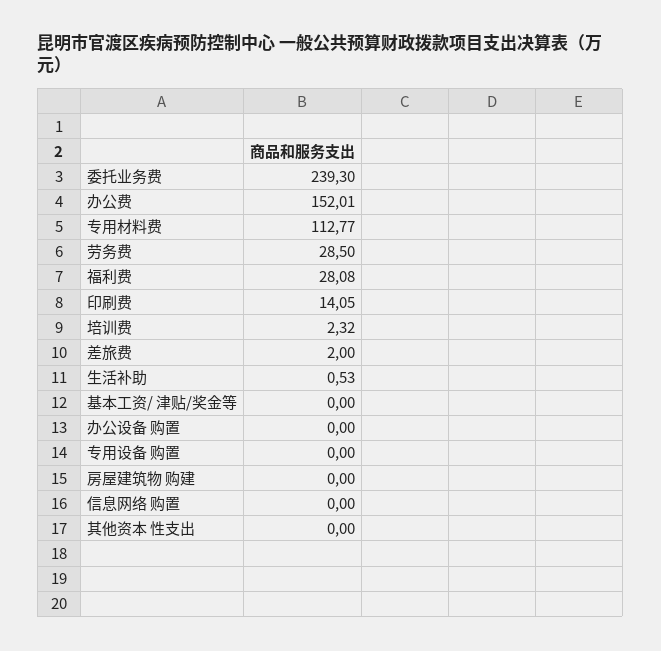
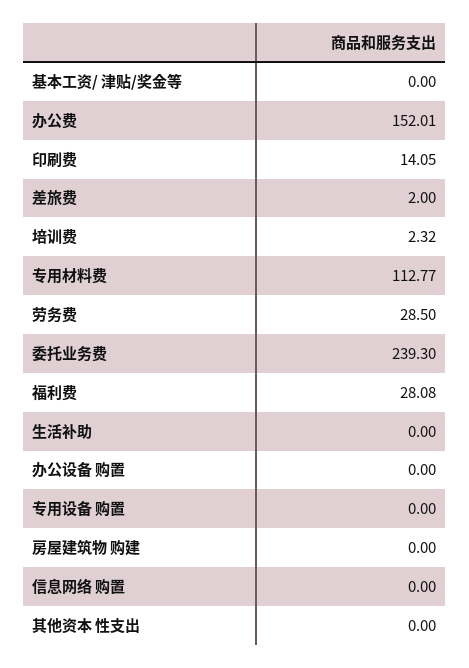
生活补助: 0.53 -> 0

